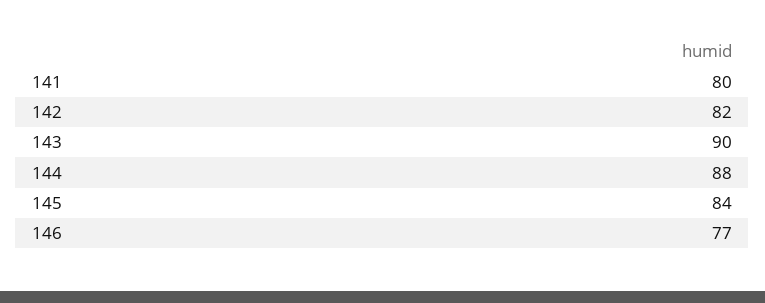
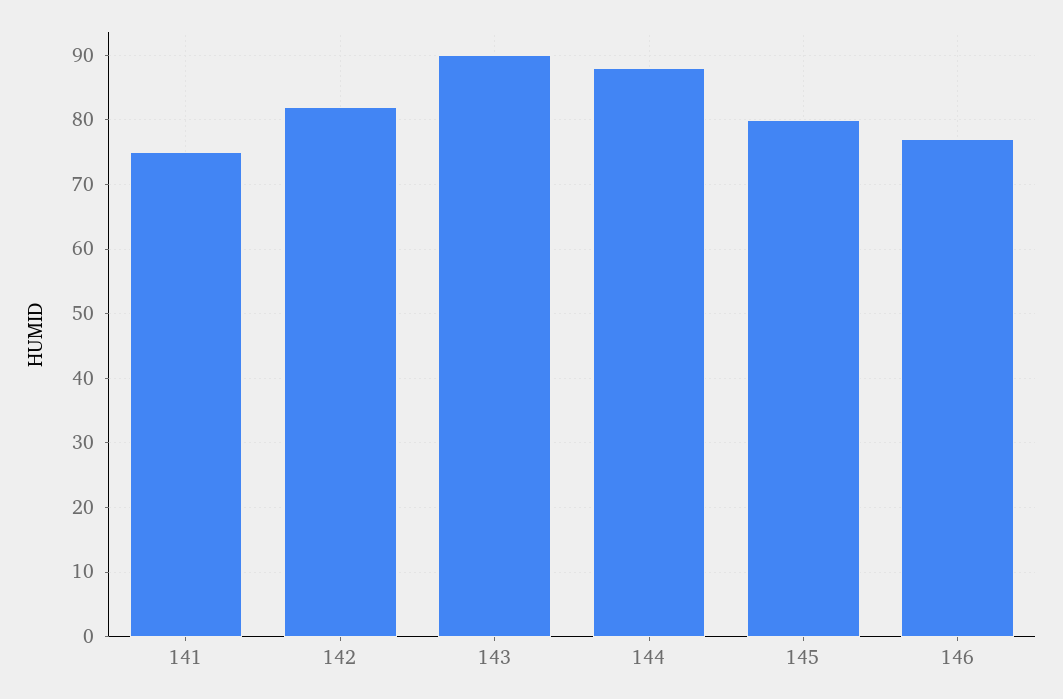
141: 80 -> 75
145: 84 -> 80

